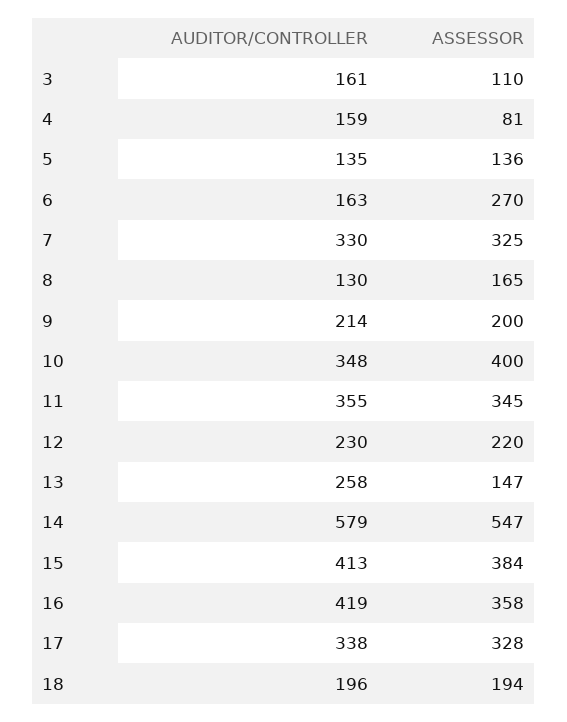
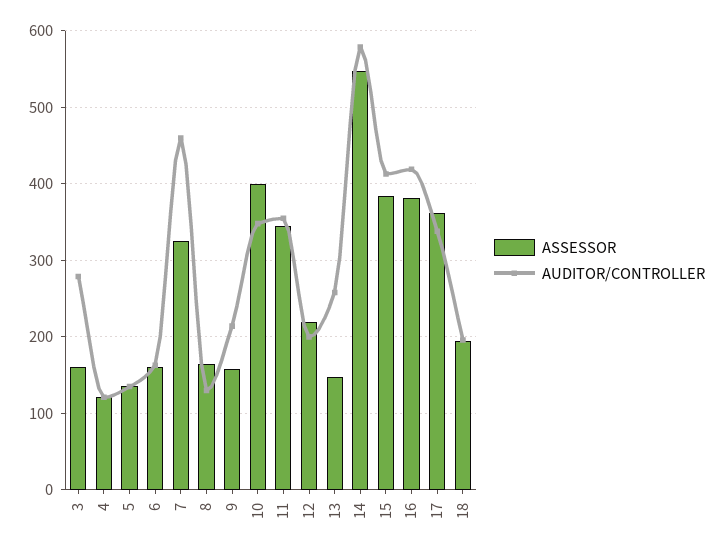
AUDITOR/CONTROLLER, 3: 161 -> 280
ASSESSOR, 3: 110 -> 160
AUDITOR/CONTROLLER, 4: 159 -> 120
ASSESSOR, 4: 81 -> 120
ASSESSOR, 6: 270 -> 160
AUDITOR/CONTROLLER, 7: 330 -> 460
ASSESSOR, 9: 200 -> 160
AUDITOR/CONTROLLER, 12: 230 -> 200
ASSESSOR, 16: 358 -> 380
ASSESSOR, 17: 328 -> 360

